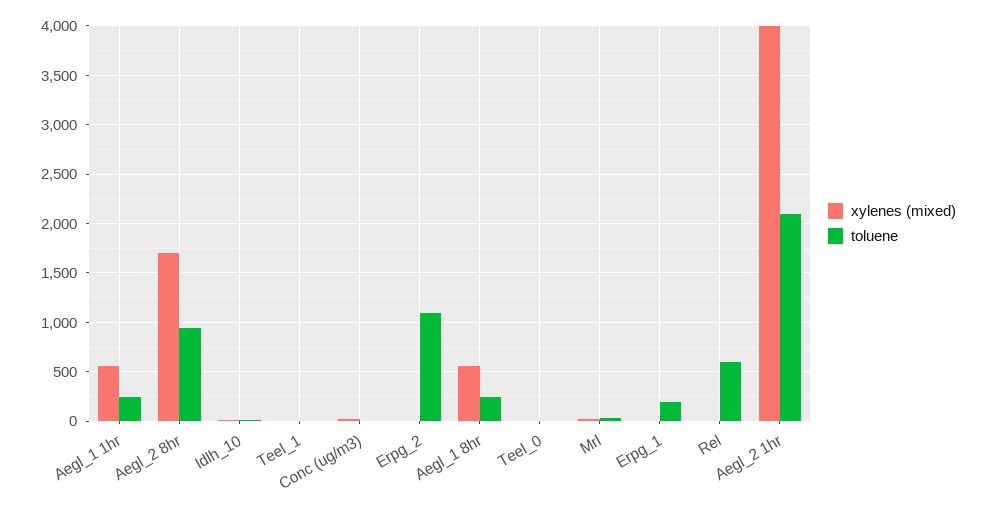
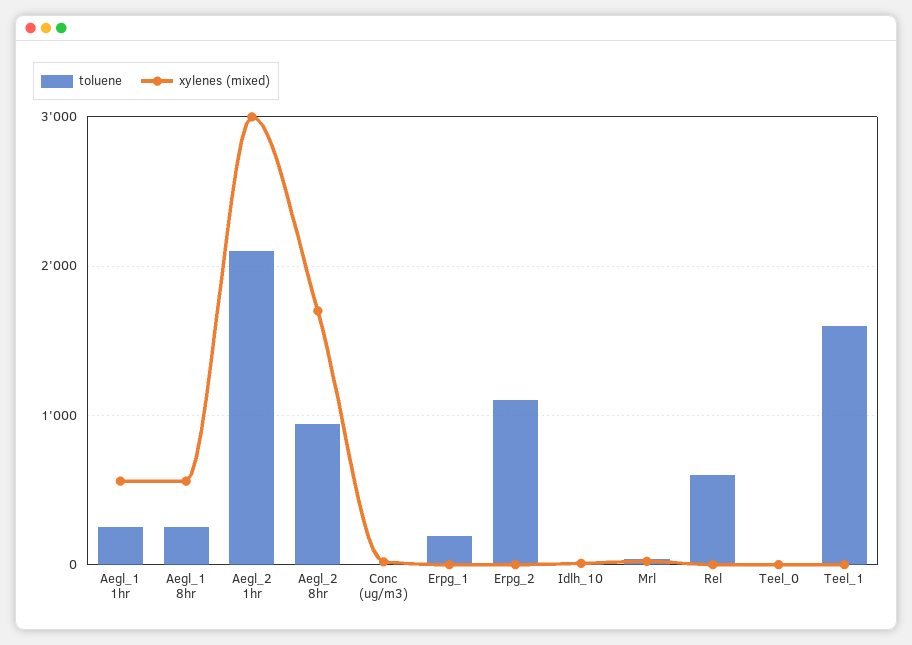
toluene, Teel_1: 0 -> 1600
xylenes (mixed), Aegl_2 1hr: 4000 -> 3000

